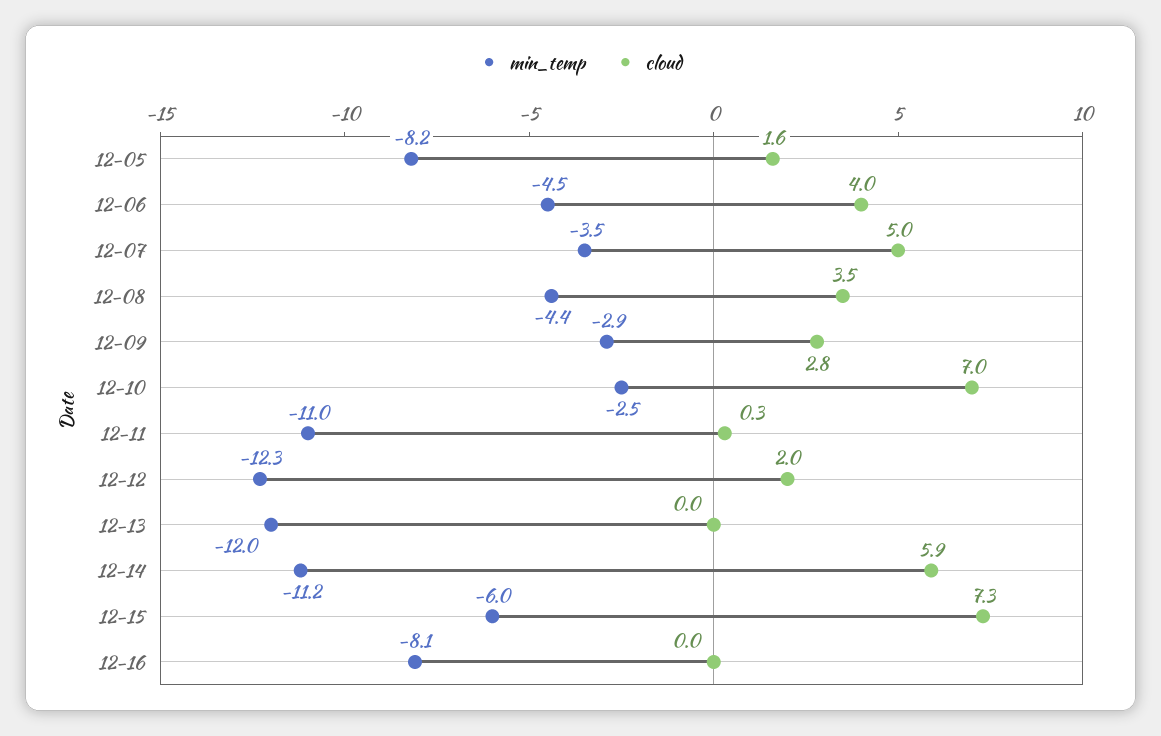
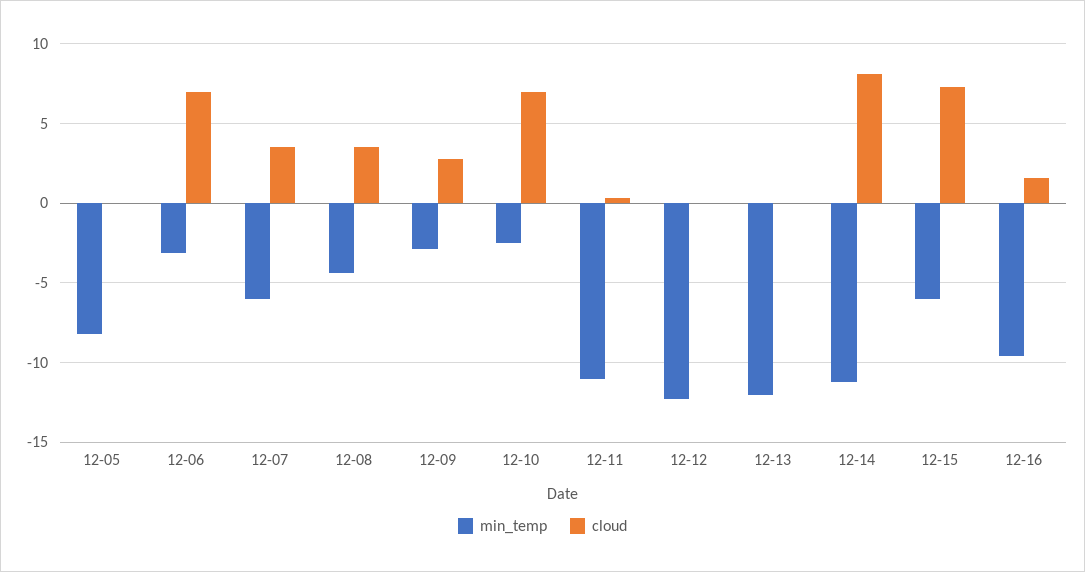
cloud, 12-05: 1.6 -> 0
min_temp, 12-06: -4.5 -> -3
cloud, 12-06: 4 -> 7
min_temp, 12-07: -3.5 -> -6
cloud, 12-07: 5 -> 3.5
cloud, 12-12: 2 -> 0
cloud, 12-14: 5.9 -> 8
min_temp, 12-16: -8.1 -> -9.5
cloud, 12-16: 0 -> 1.5

